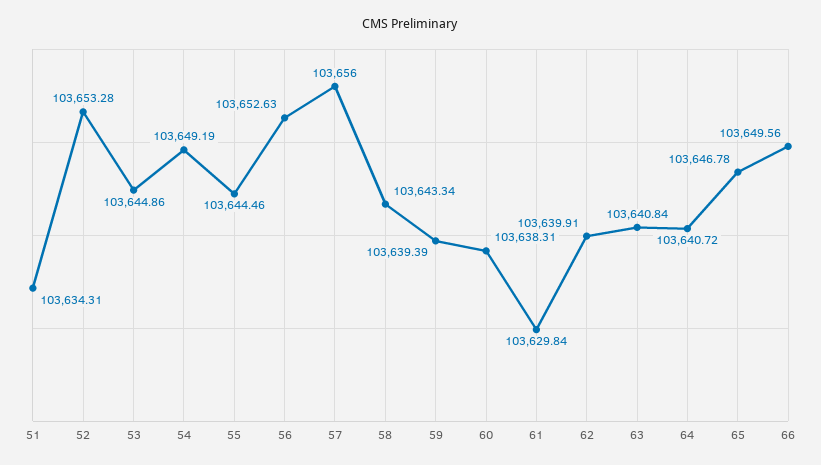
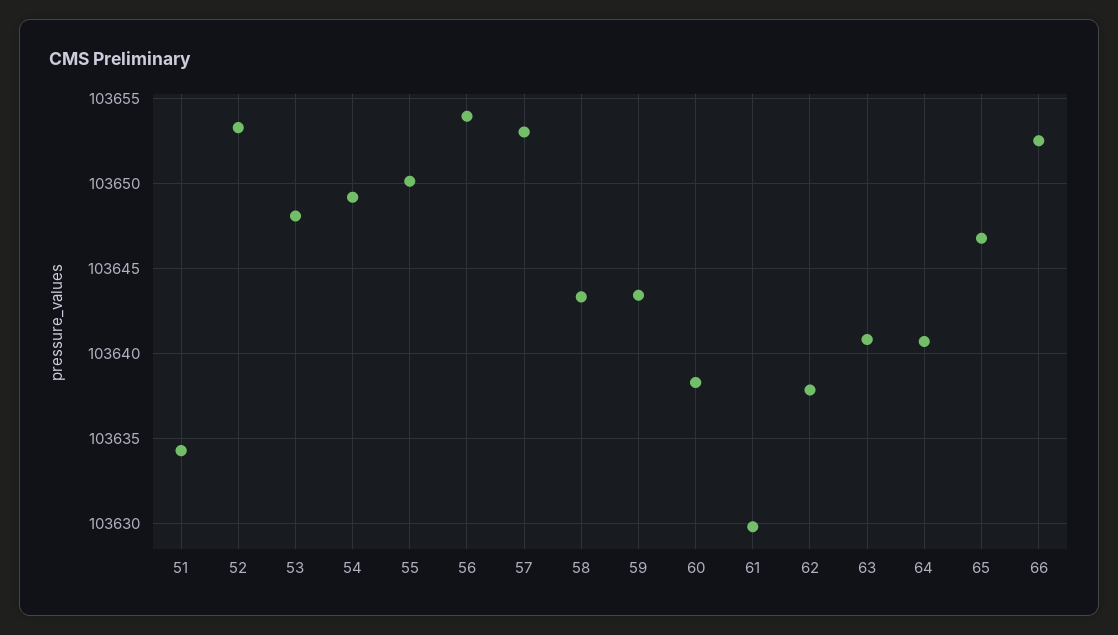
53: 103644.86 -> 103648
55: 103644.46 -> 103650
56: 103652.63 -> 103654
57: 103656 -> 103653
59: 103639.39 -> 103643.5
62: 103639.91 -> 103638
66: 103649.56 -> 103652.5

